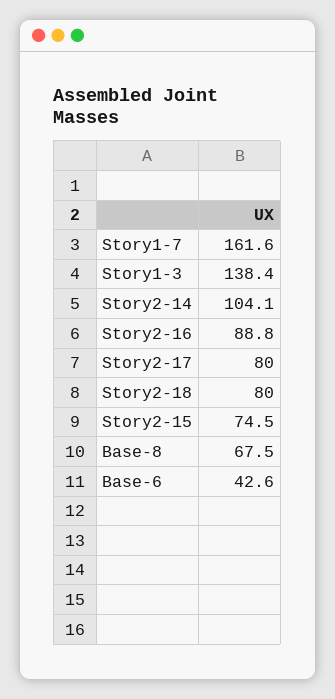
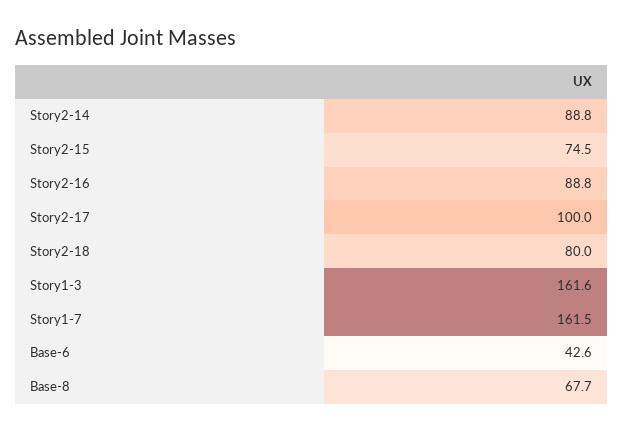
Story1-7: 161.6 -> 161.5
Story1-3: 138.4 -> 161.6
Story2-14: 104.1 -> 88.8
Story2-17: 80 -> 100
Base-8: 67.5 -> 67.7

